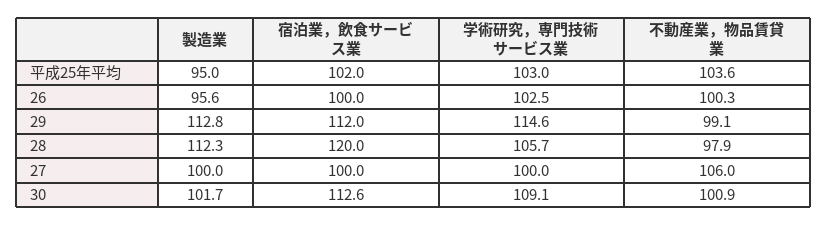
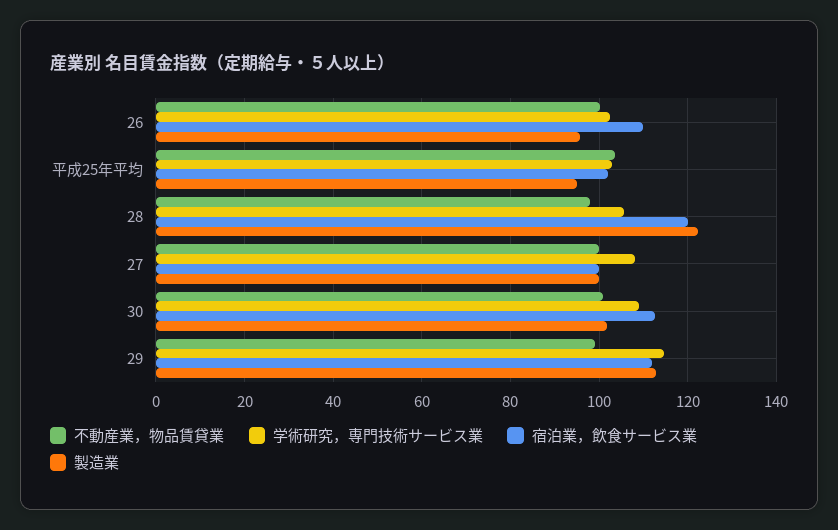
宿泊業，飲食サービス業, 26: 100 -> 110
製造業, 28: 112.3 -> 122
学術研究，専門技術サービス業, 27: 100 -> 108
不動産業，物品賃貸業, 27: 106 -> 100

